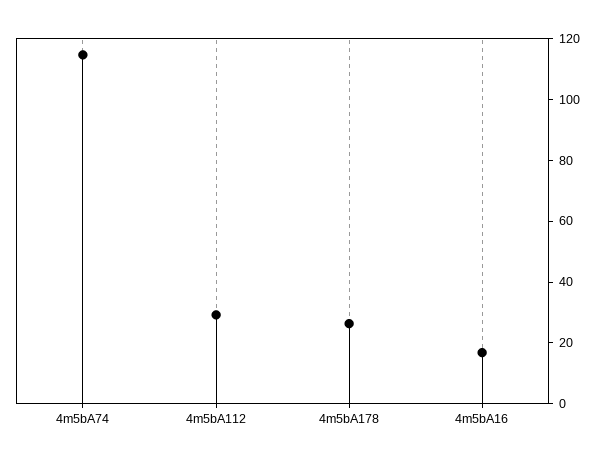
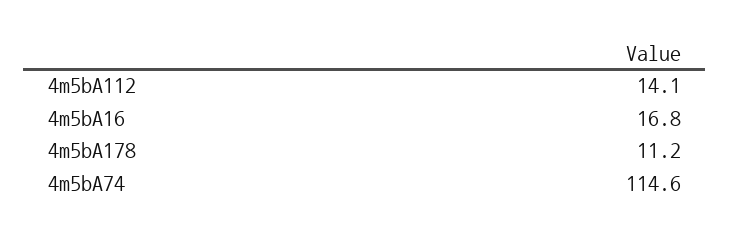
4m5bA112: 30 -> 14.1
4m5bA178: 25 -> 11.2

